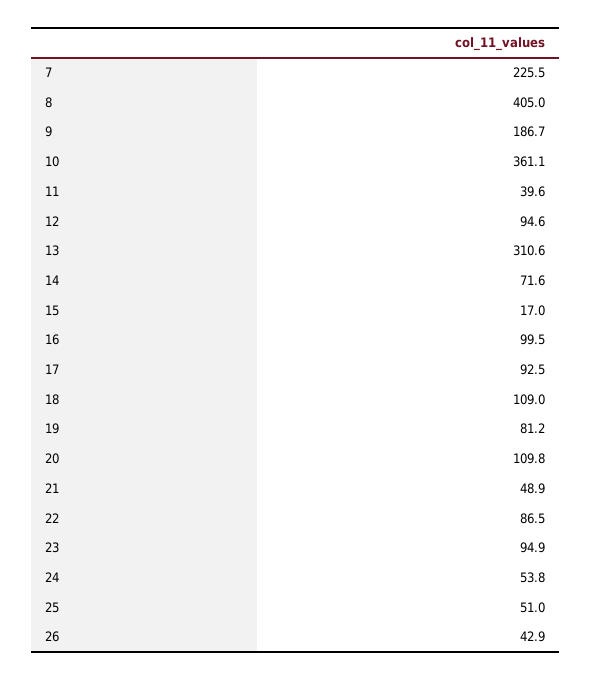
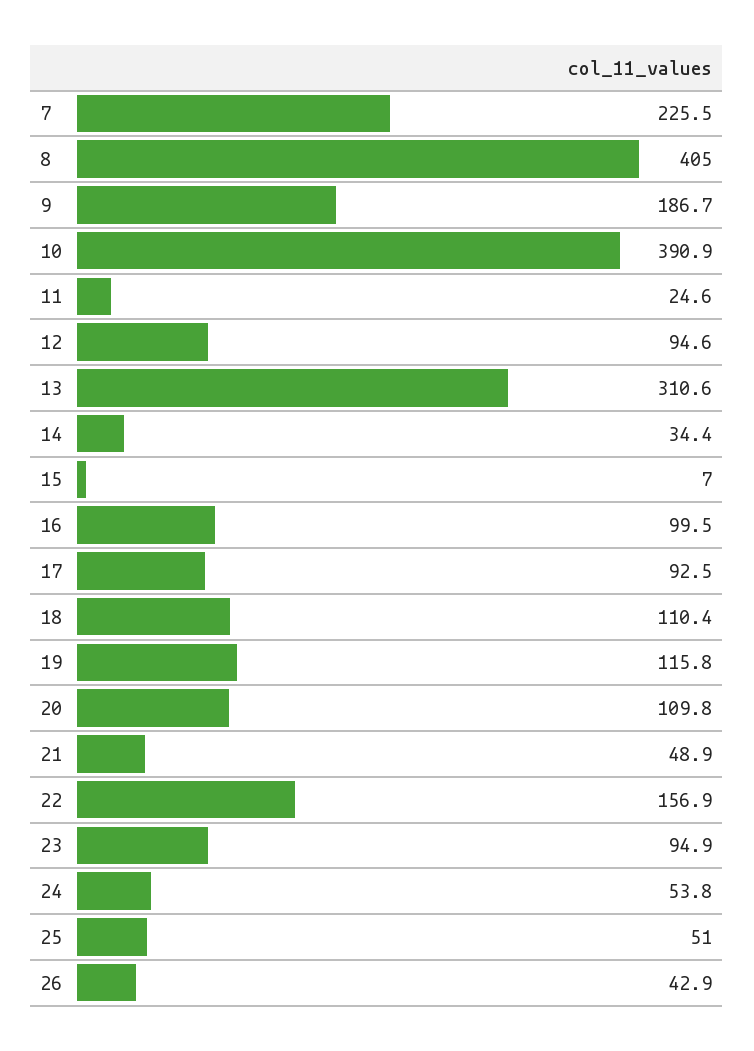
10: 361.1 -> 390.9
11: 39.6 -> 24.6
14: 71.6 -> 34.4
15: 17 -> 7
18: 109 -> 110.4
19: 81.2 -> 115.8
22: 86.5 -> 156.9

